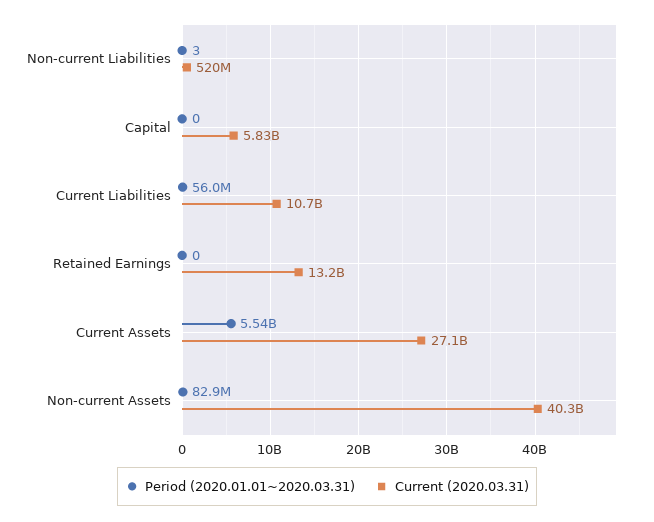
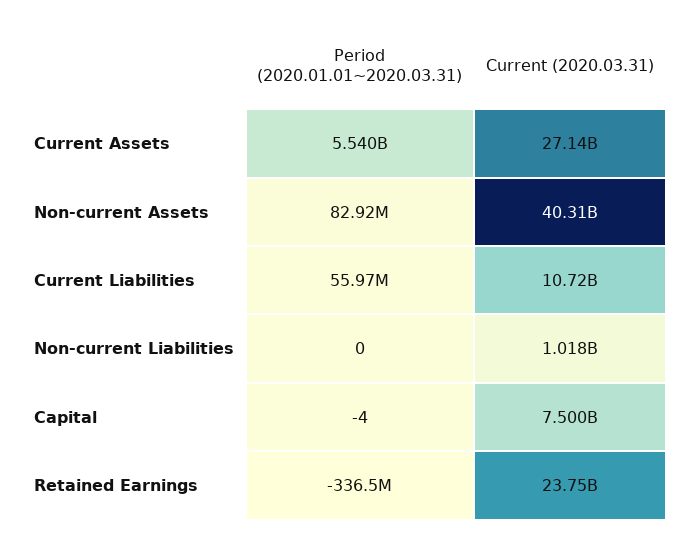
Period (2020.01.01~2020.03.31), Non-current Liabilities: 3 -> 0
Current (2020.03.31), Non-current Liabilities: 520000000 -> 1018000000
Period (2020.01.01~2020.03.31), Capital: 0 -> -4
Current (2020.03.31), Capital: 5830000000 -> 7500000000
Period (2020.01.01~2020.03.31), Retained Earnings: 0 -> -336500000
Current (2020.03.31), Retained Earnings: 13200000000 -> 23750000000

